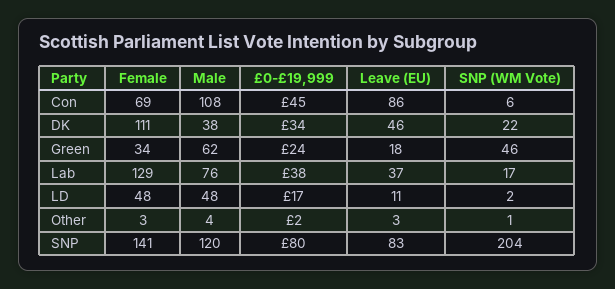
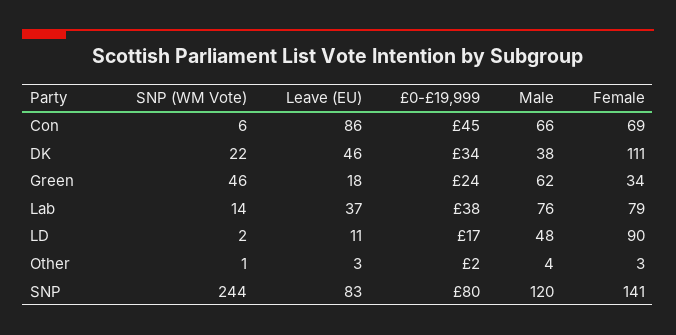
Male, Con: 108 -> 66
Female, Lab: 129 -> 79
SNP (WM Vote), Lab: 17 -> 14
Female, LD: 48 -> 90
SNP (WM Vote), SNP: 204 -> 244

